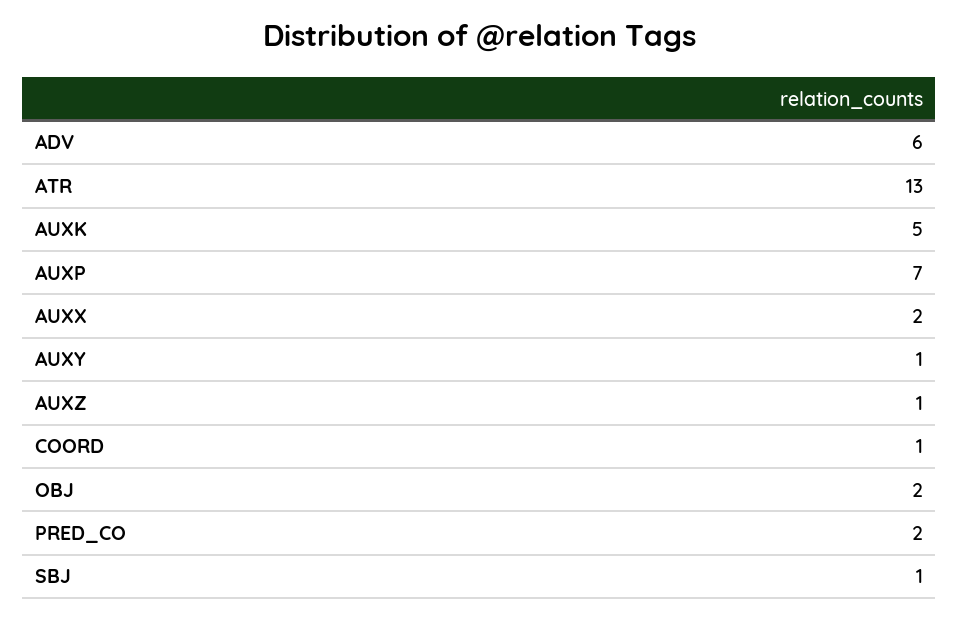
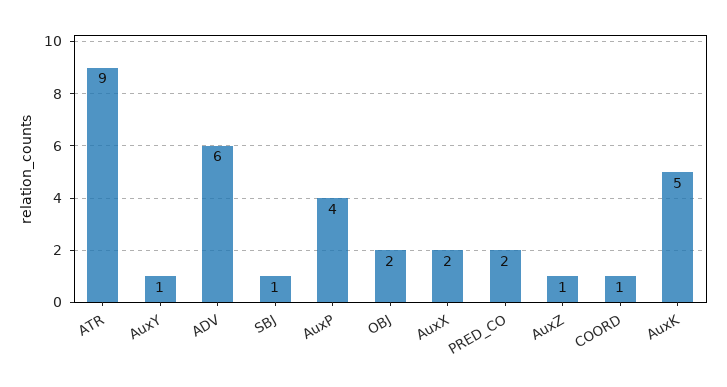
ATR: 13 -> 9
AUXP: 7 -> 4

